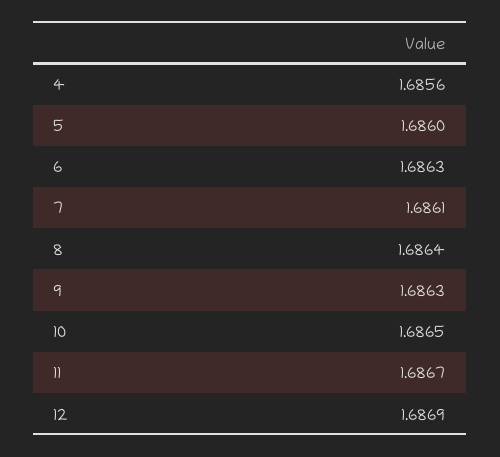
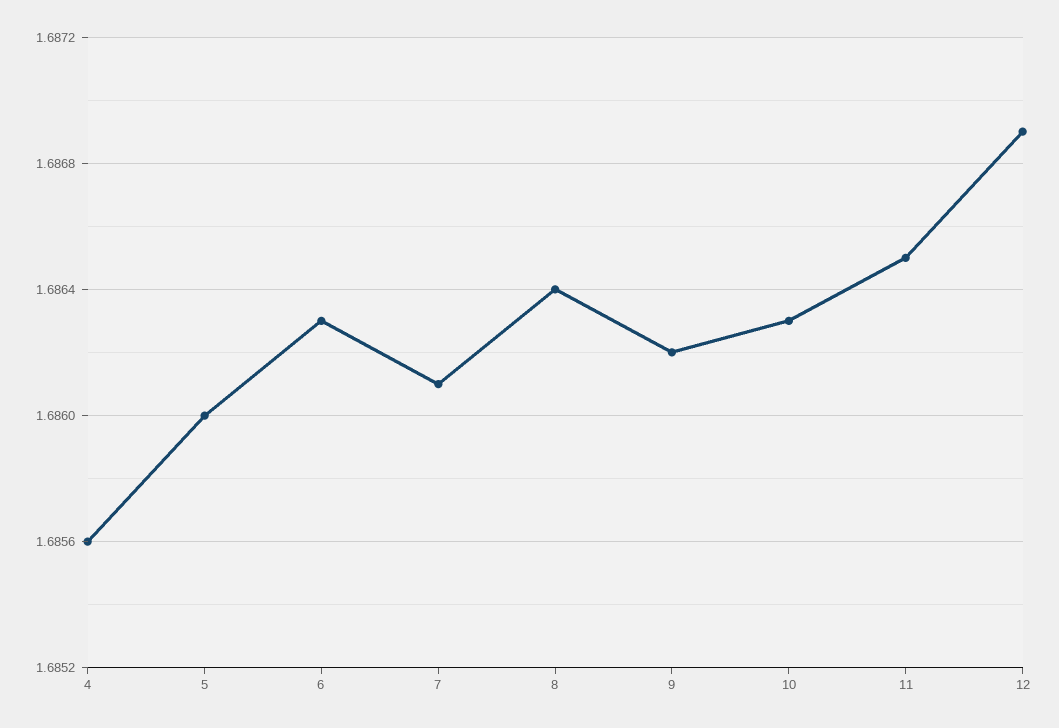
9: 1.6863 -> 1.6862
10: 1.6865 -> 1.6863
11: 1.6867 -> 1.6865

